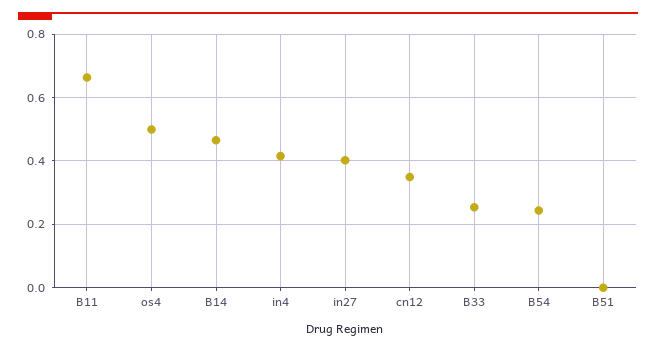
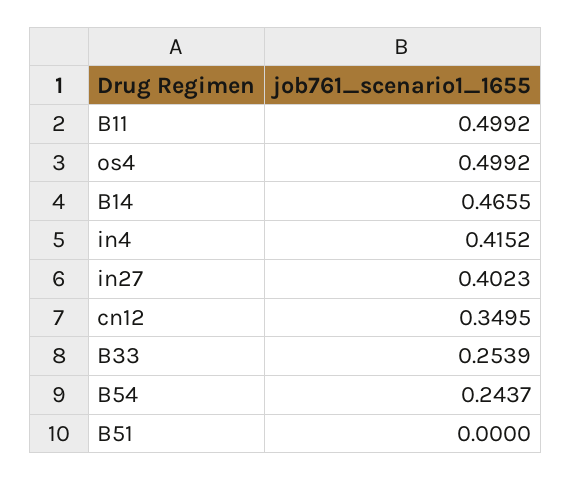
B11: 0.66 -> 0.4992

